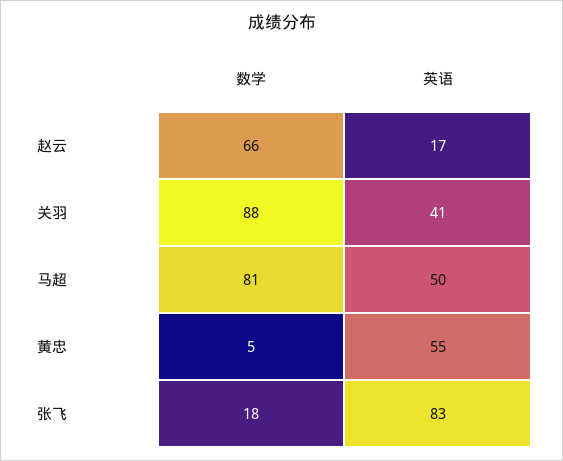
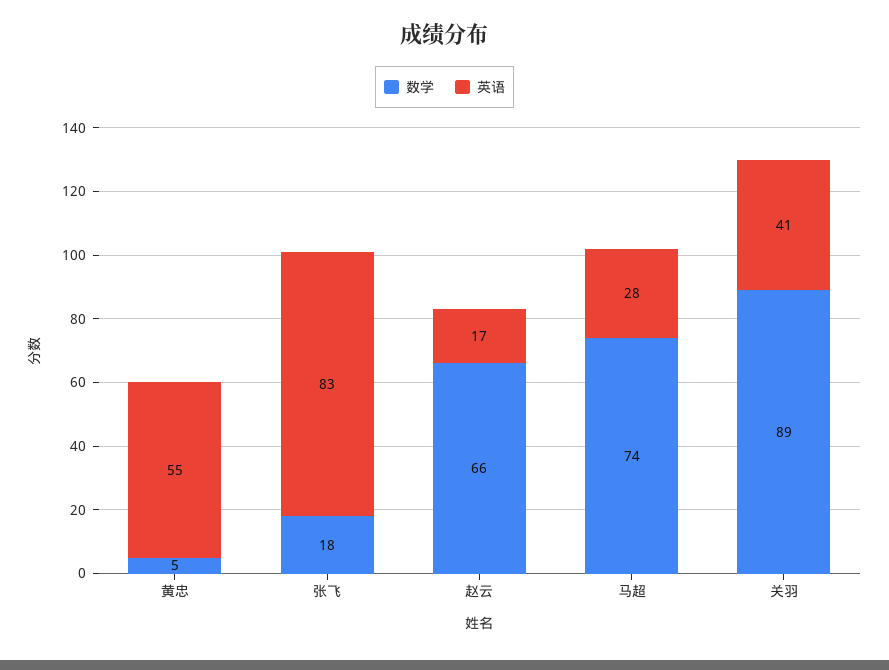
数学, 关羽: 88 -> 89
数学, 马超: 81 -> 74
英语, 马超: 50 -> 28

